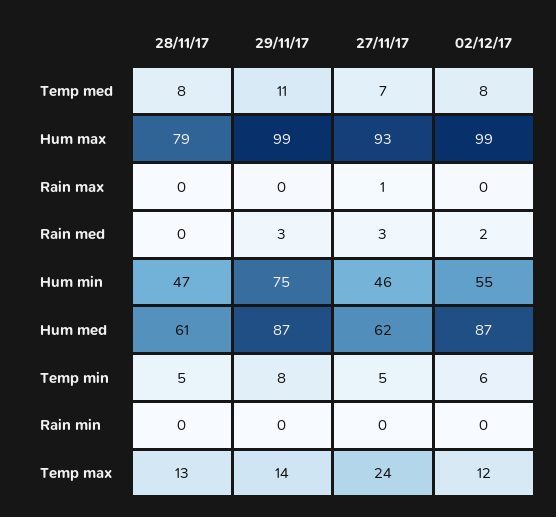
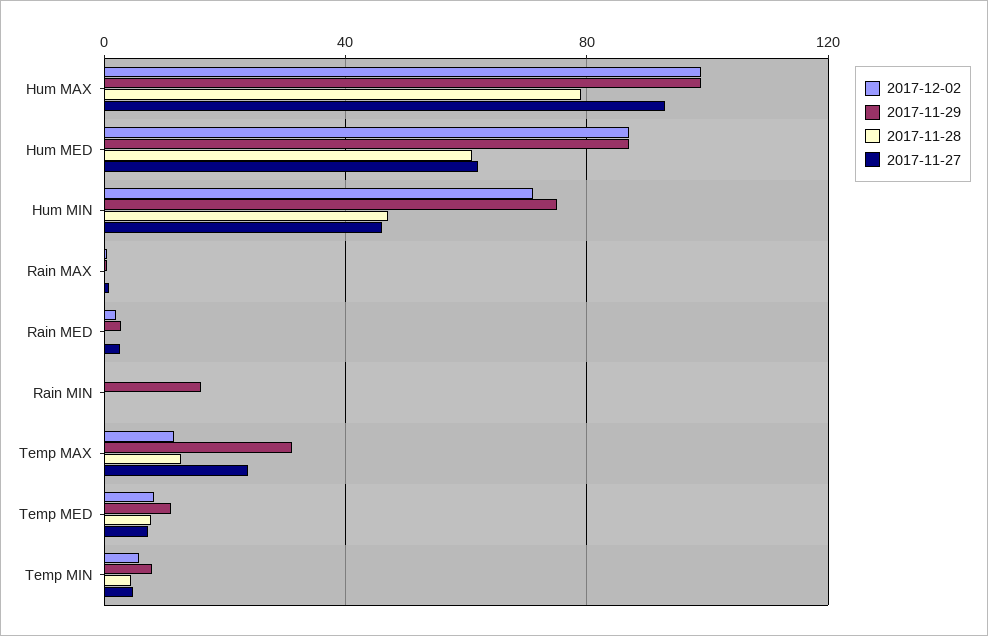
02/12/17, Hum min: 55 -> 70
29/11/17, Rain min: 0 -> 15
29/11/17, Temp max: 14 -> 30

